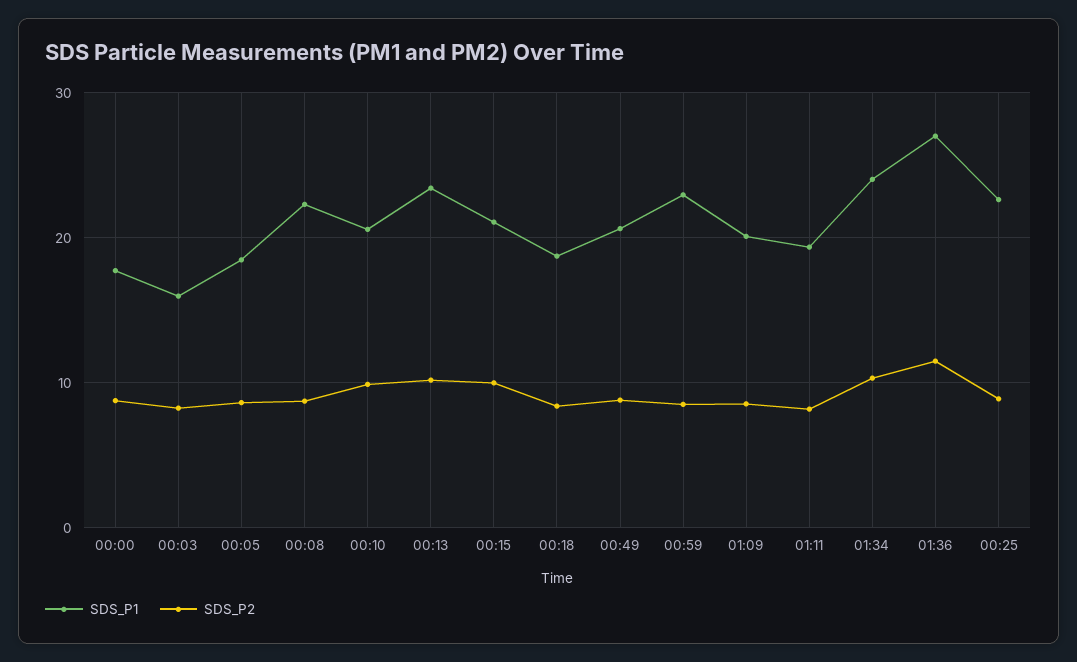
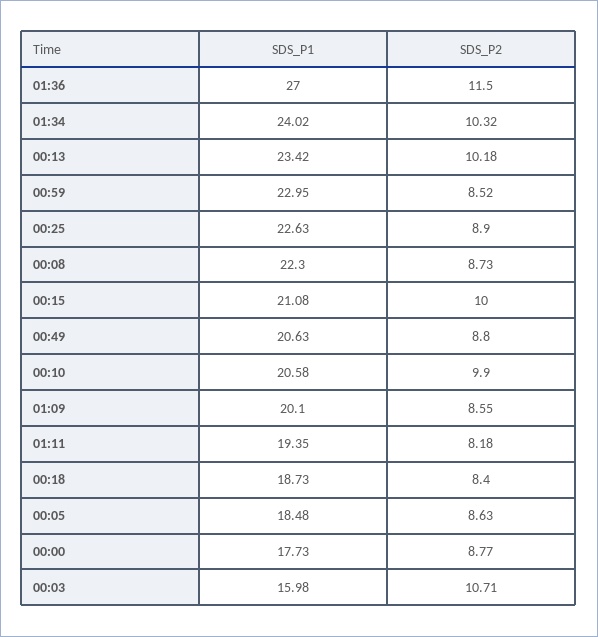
SDS_P2, 00:03: 8 -> 10.71

